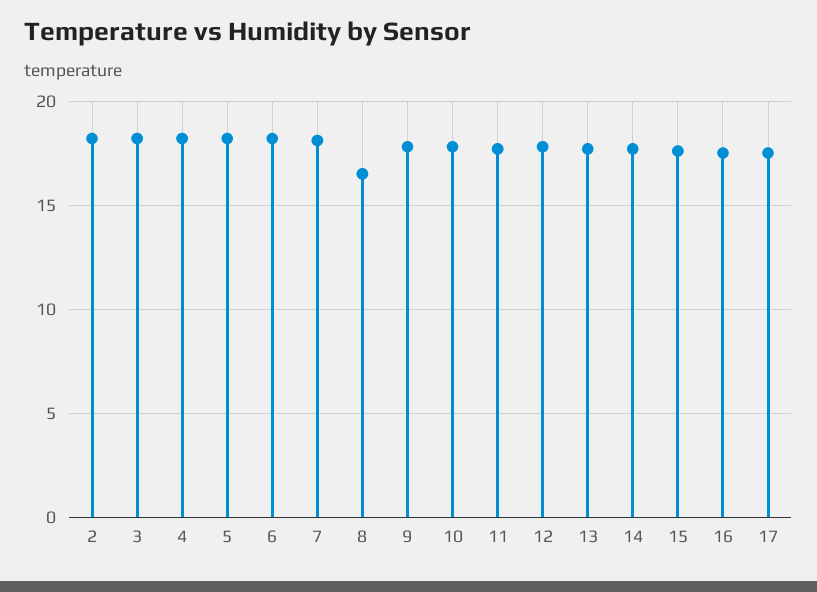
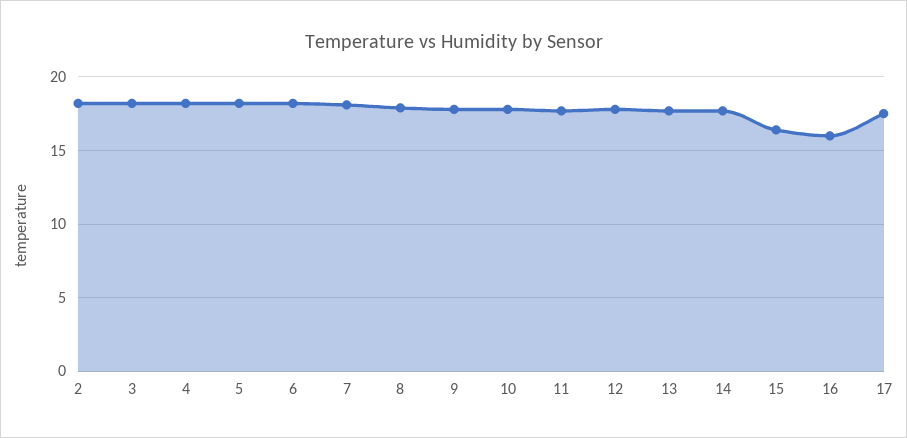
8: 16.5 -> 18
15: 17.5 -> 16.5
16: 17.5 -> 16

